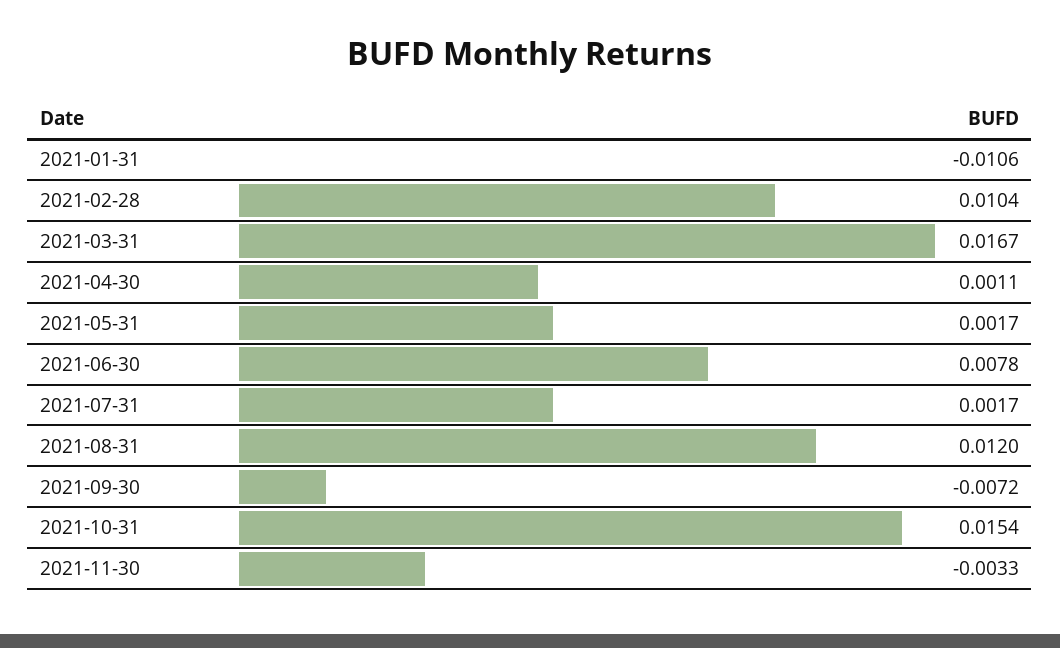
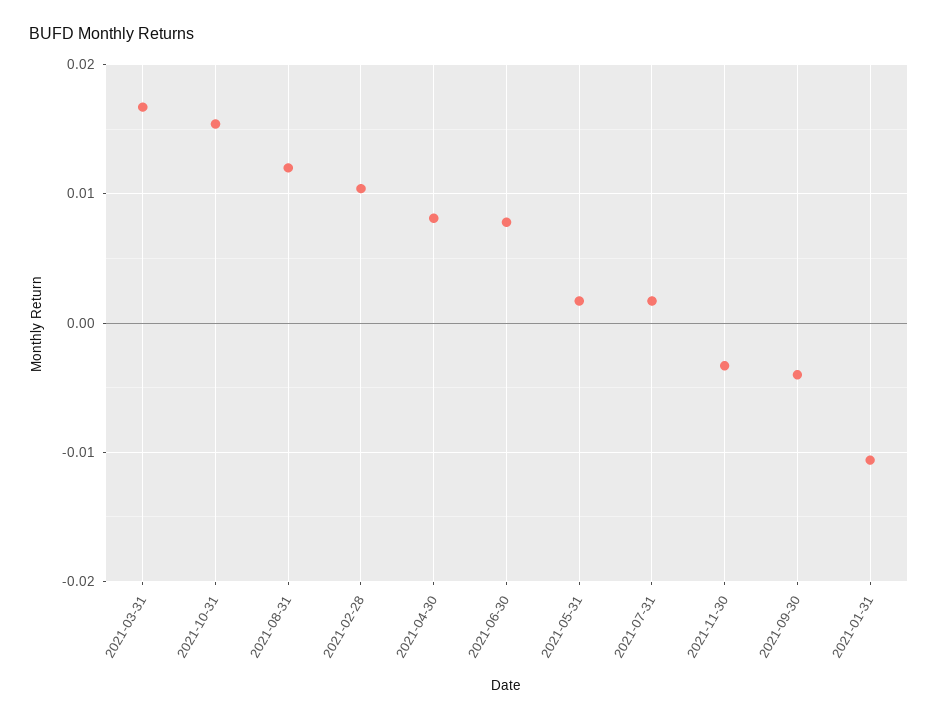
2021-04-30: 0.0011 -> 0.008
2021-09-30: -0.0072 -> -0.004

